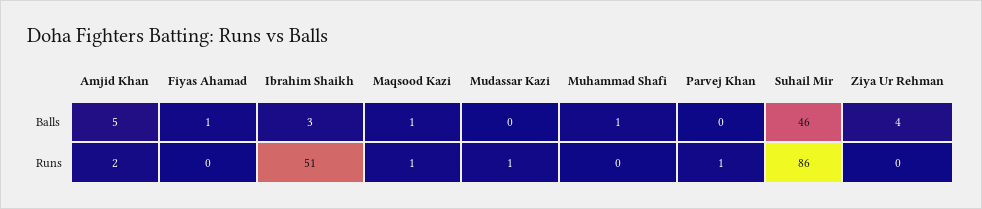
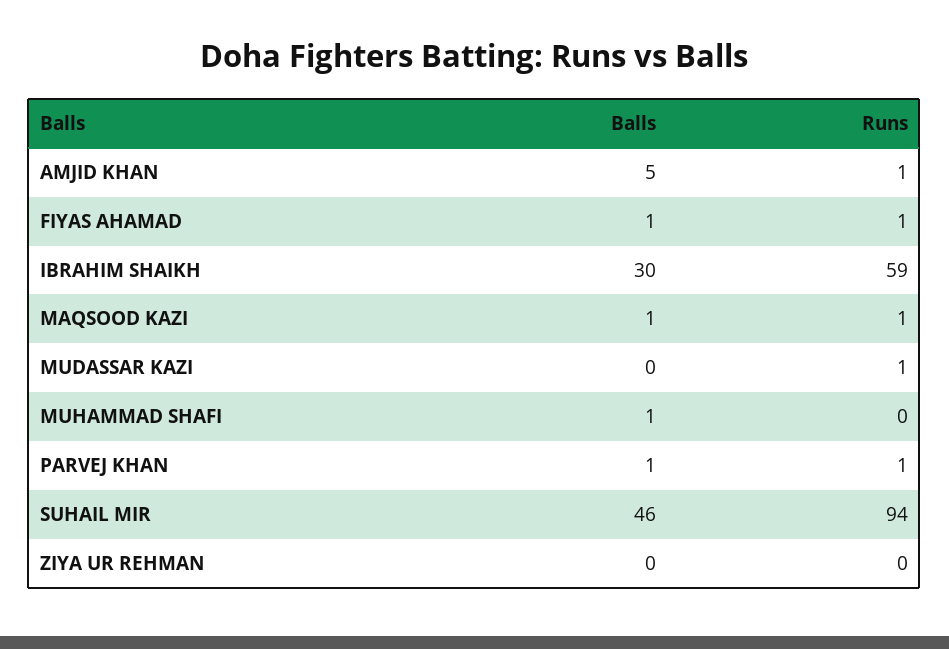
Ibrahim Shaikh, Balls: 3 -> 30
Parvej Khan, Balls: 0 -> 1
Ziya Ur Rehman, Balls: 4 -> 0
Amjid Khan, Runs: 2 -> 1
Fiyas Ahamad, Runs: 0 -> 1
Ibrahim Shaikh, Runs: 51 -> 59
Suhail Mir, Runs: 86 -> 94

